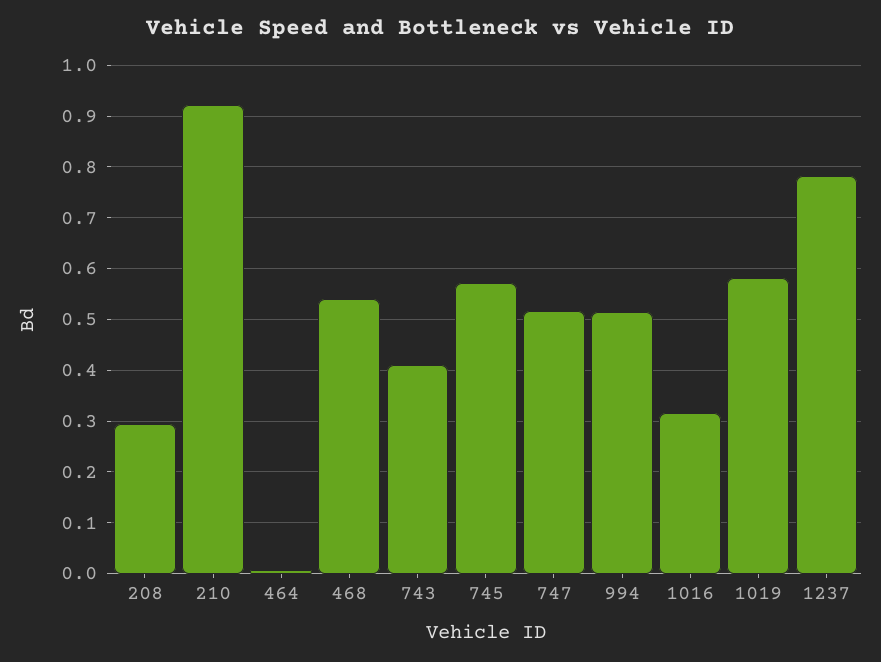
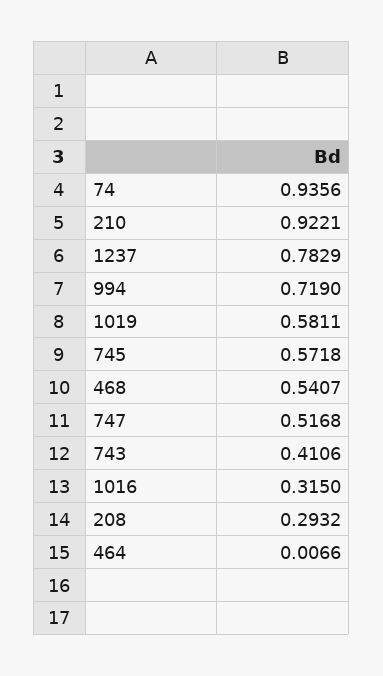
994: 0.52 -> 0.719
74: none -> 0.9356

